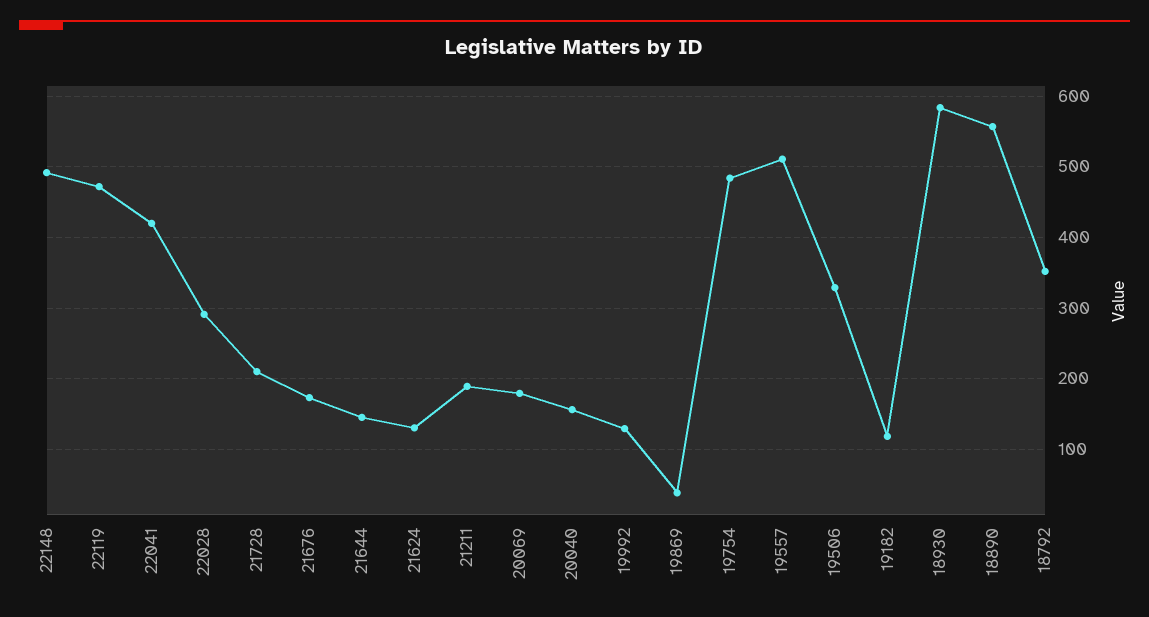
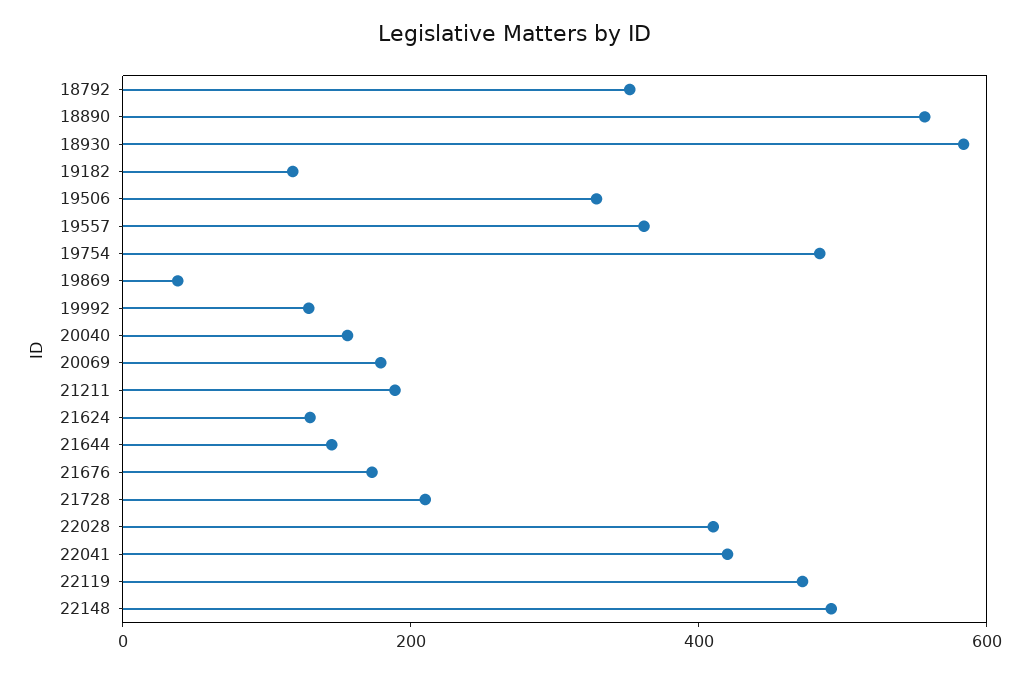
22028: 290 -> 400
19557: 510 -> 350

